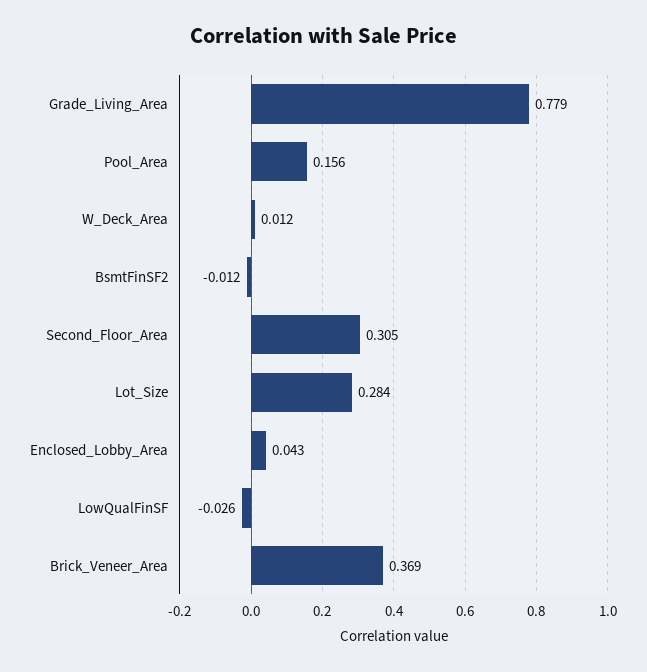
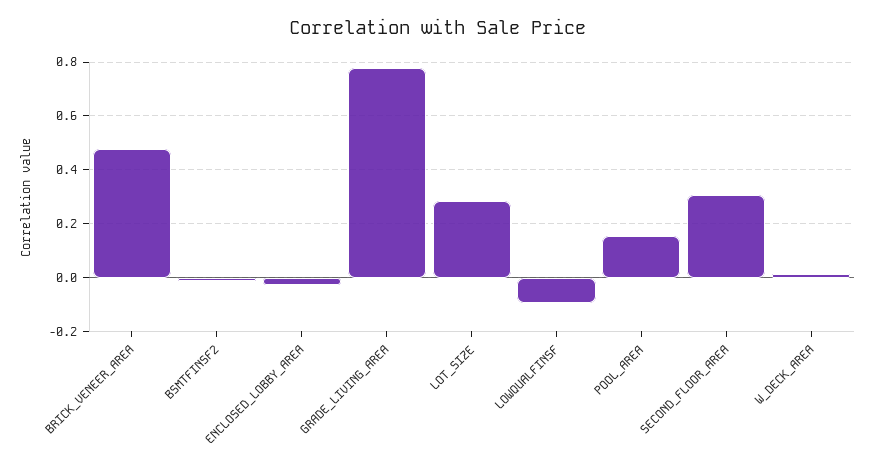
Enclosed_Lobby_Area: 0.043 -> -0.025
LowQualFinSF: -0.026 -> -0.1
Brick_Veneer_Area: 0.369 -> 0.475

